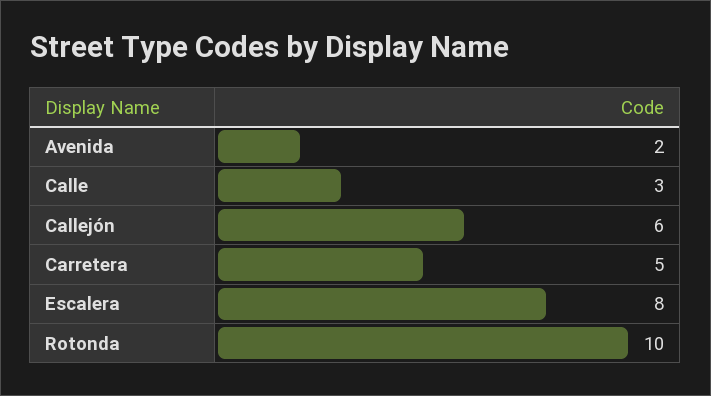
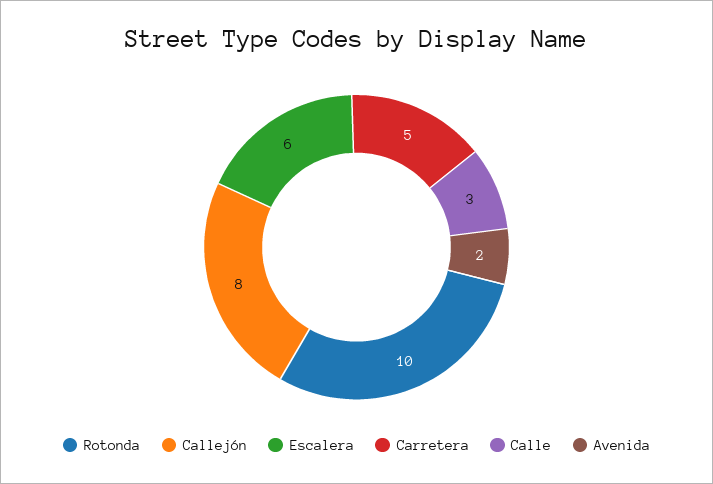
Callejón: 6 -> 8
Escalera: 8 -> 6

